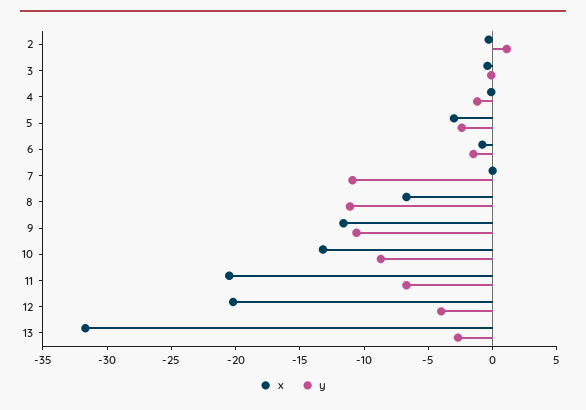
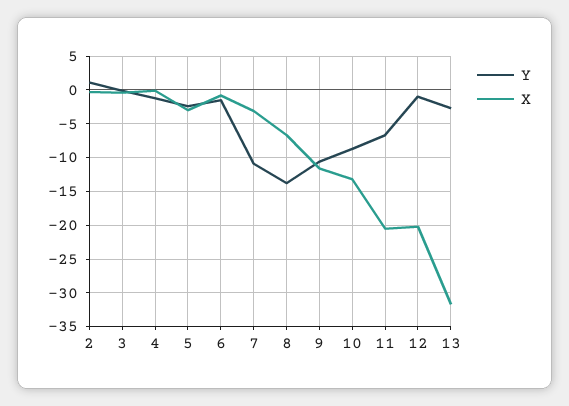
x, 7: 0 -> -3
y, 8: -11 -> -14
y, 12: -4 -> -1

